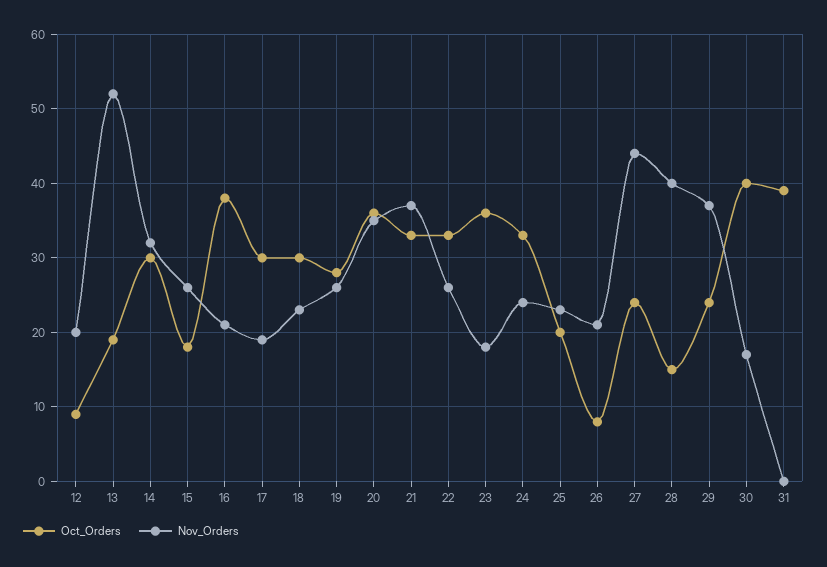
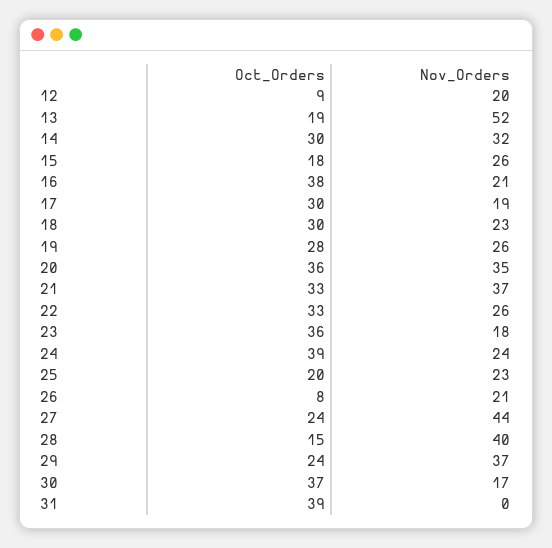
Oct_Orders, 24: 33 -> 39
Oct_Orders, 30: 40 -> 37

